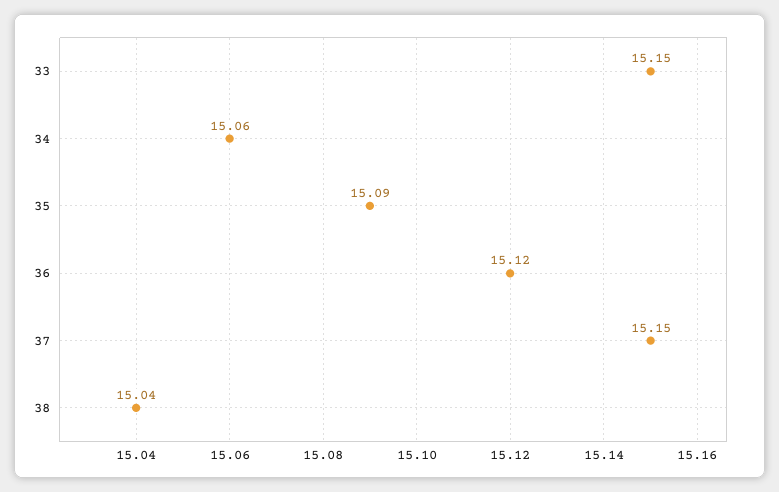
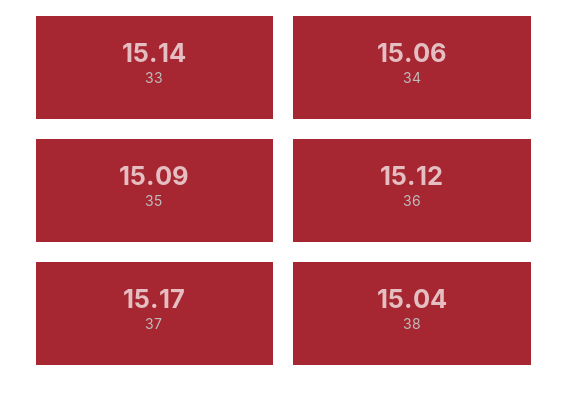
33: 15.15 -> 15.14
37: 15.15 -> 15.17

